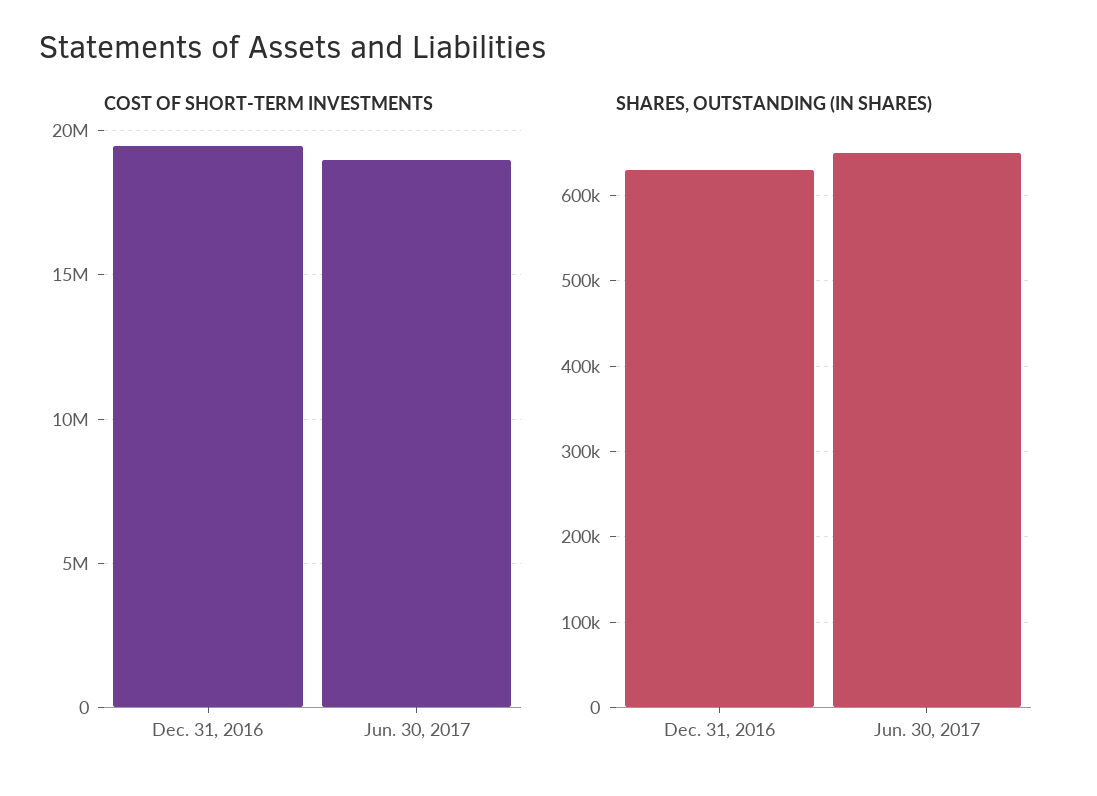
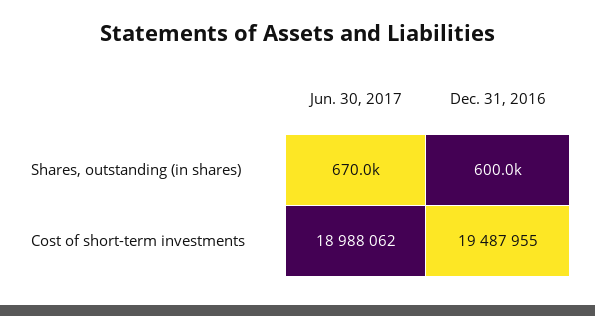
SHARES, OUTSTANDING (IN SHARES), Dec. 31, 2016: 630000 -> 600000
SHARES, OUTSTANDING (IN SHARES), Jun. 30, 2017: 650000 -> 670000

